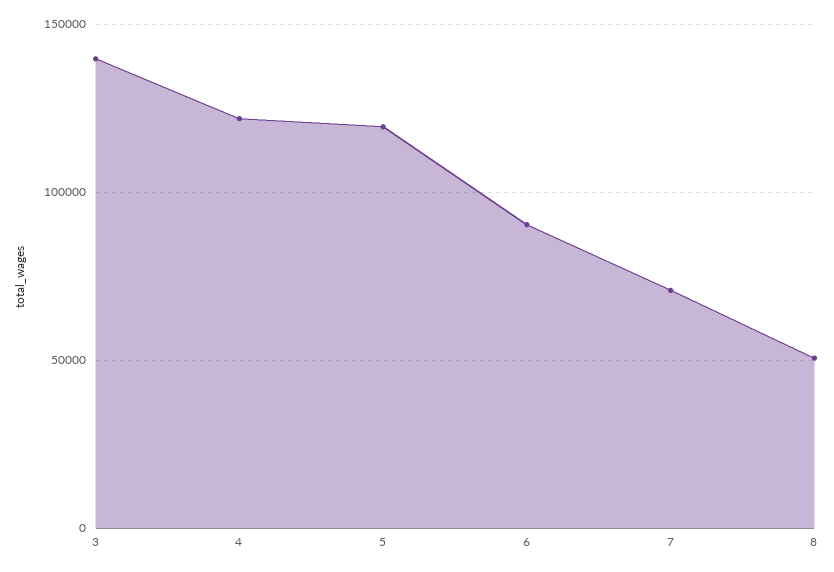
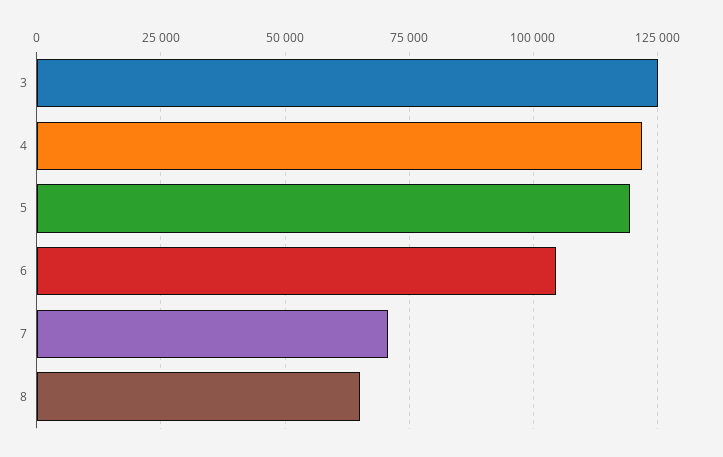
3: 140000 -> 125000
6: 90000 -> 105000
8: 50000 -> 65000

